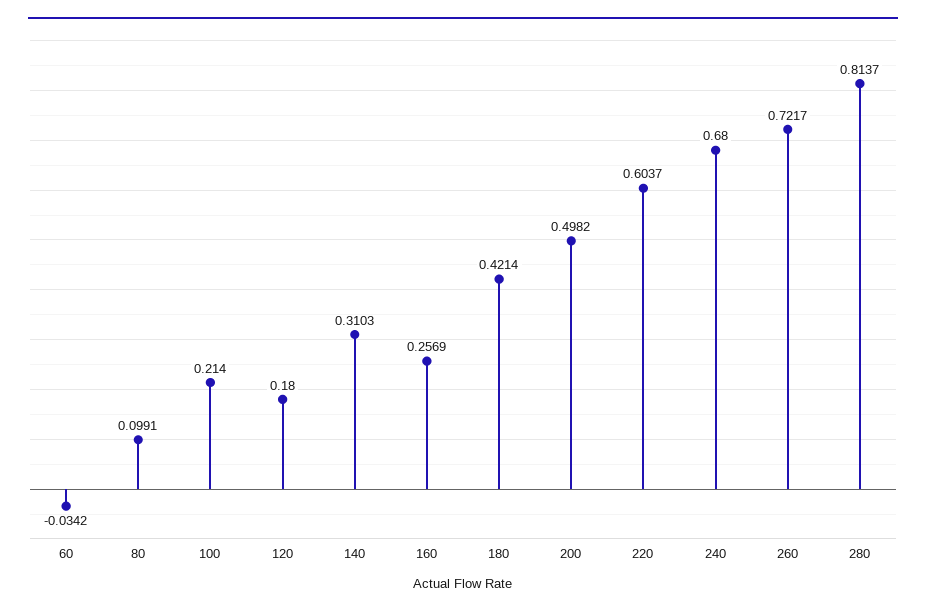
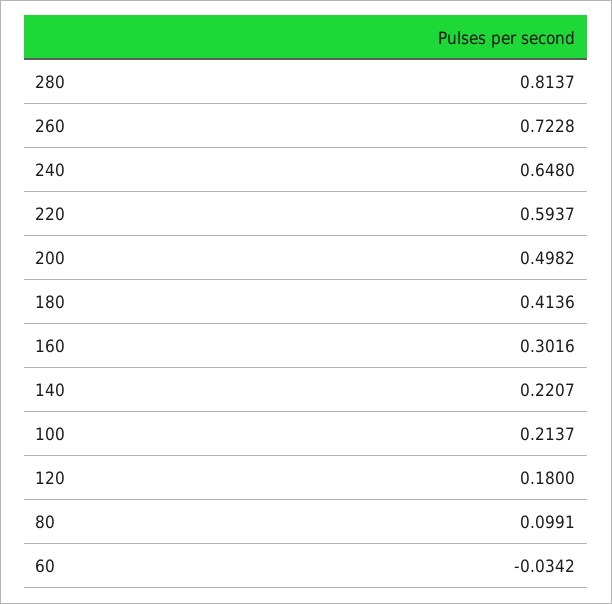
100: 0.214 -> 0.2137
140: 0.3103 -> 0.2207
160: 0.2569 -> 0.3016
180: 0.4214 -> 0.4136
220: 0.6037 -> 0.5937
240: 0.68 -> 0.648
260: 0.7217 -> 0.7228

